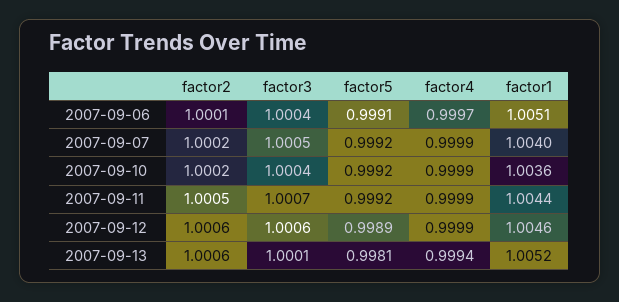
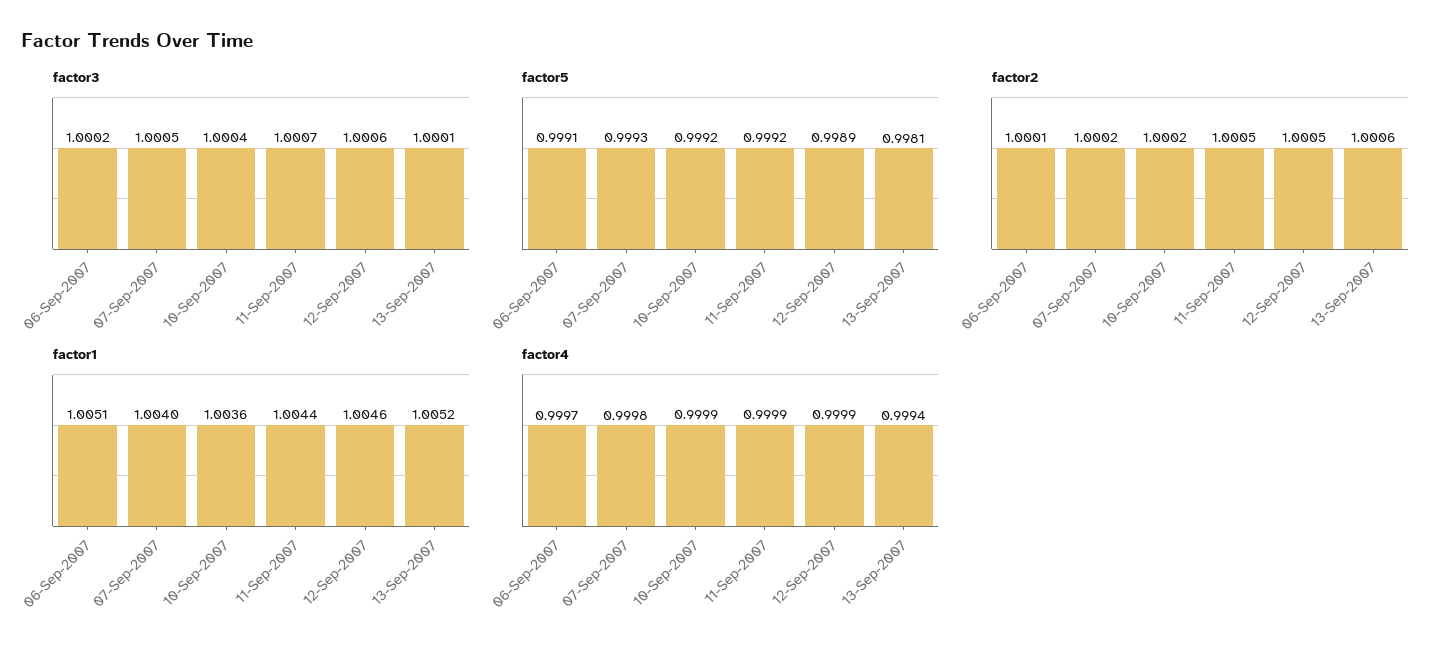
factor3, 2007-09-06: 1.0004 -> 1.0002
factor5, 2007-09-07: 0.9992 -> 0.9993
factor4, 2007-09-07: 0.9999 -> 0.9998
factor2, 2007-09-12: 1.0006 -> 1.0005

